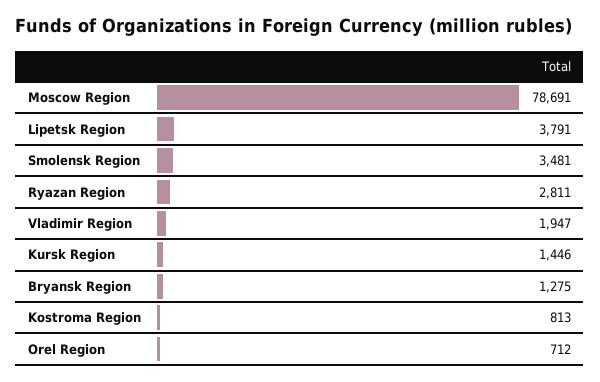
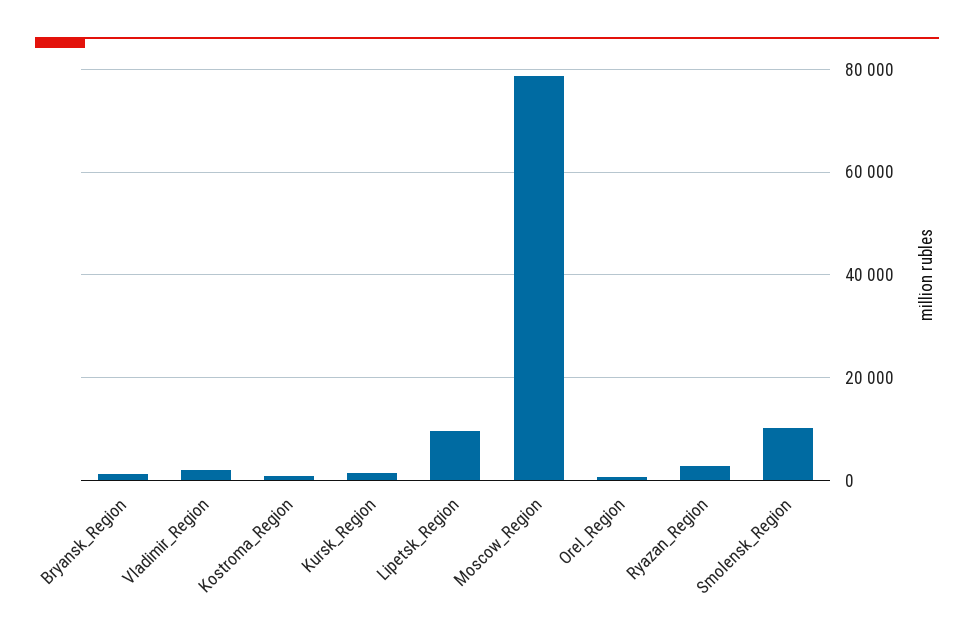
Lipetsk Region: 3791 -> 10000
Smolensk Region: 3481 -> 10000

